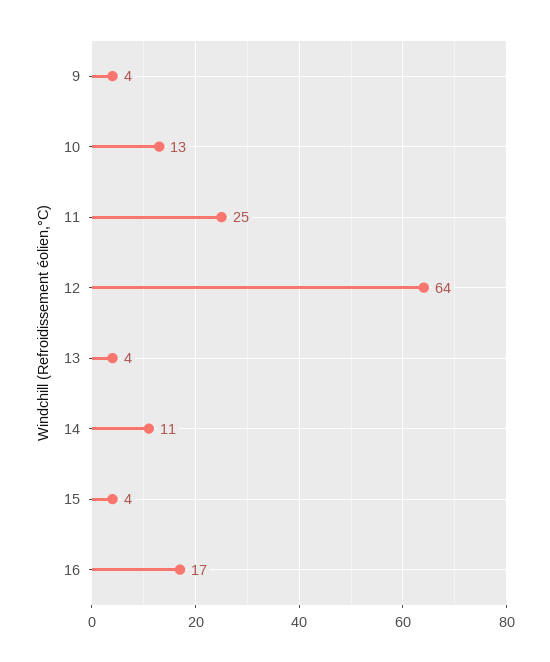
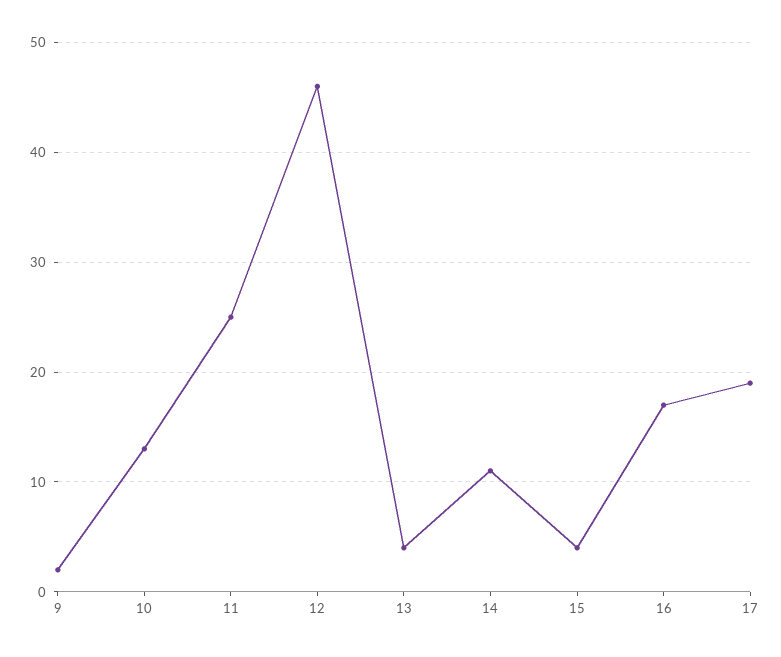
9: 4 -> 2
12: 64 -> 46
17: none -> 19

